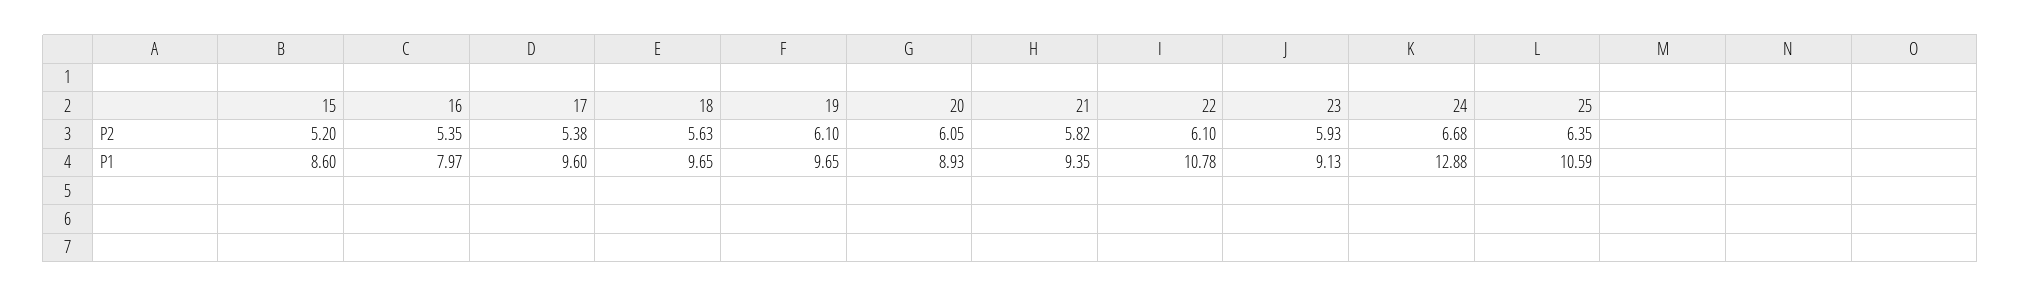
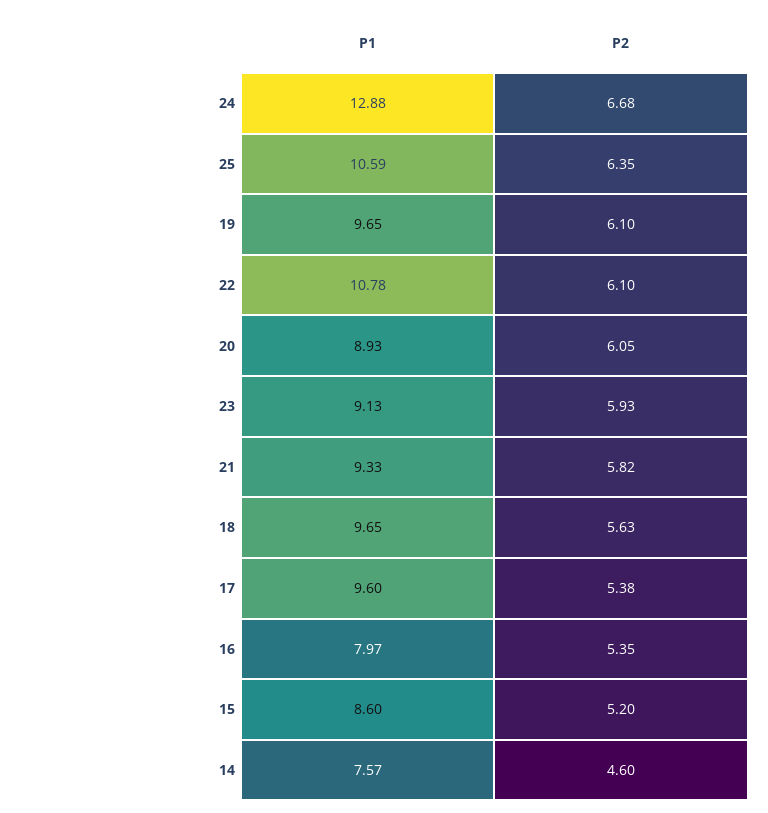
21, P1: 9.35 -> 9.33
14, P1: none -> 7.57
14, P2: none -> 4.6

